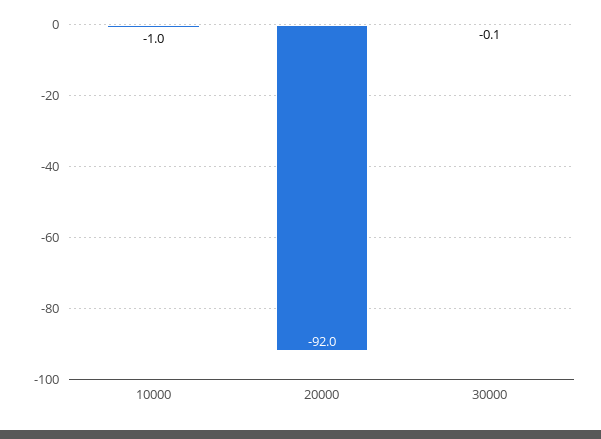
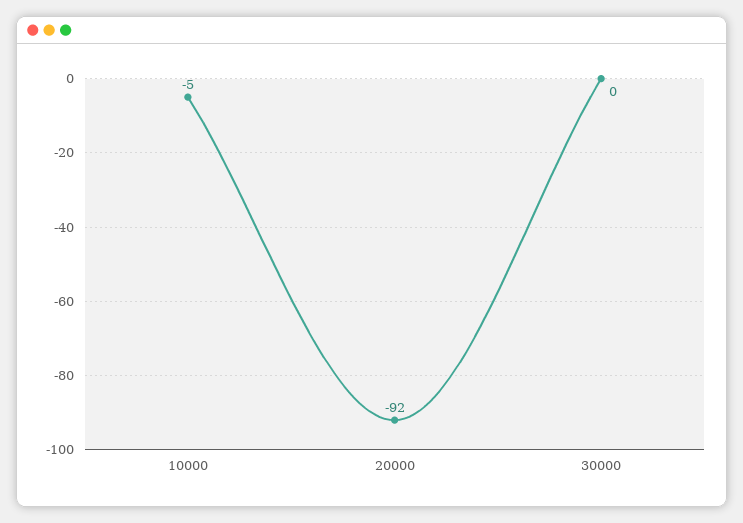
10000: -1 -> -5

